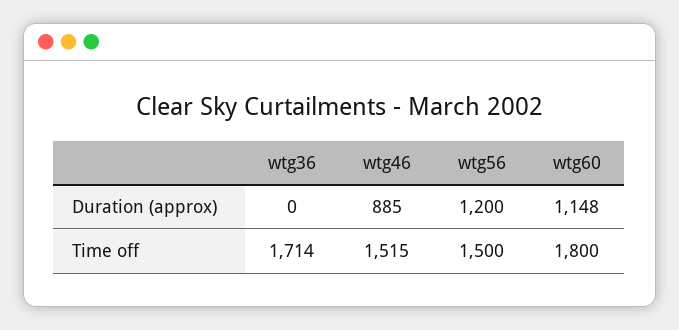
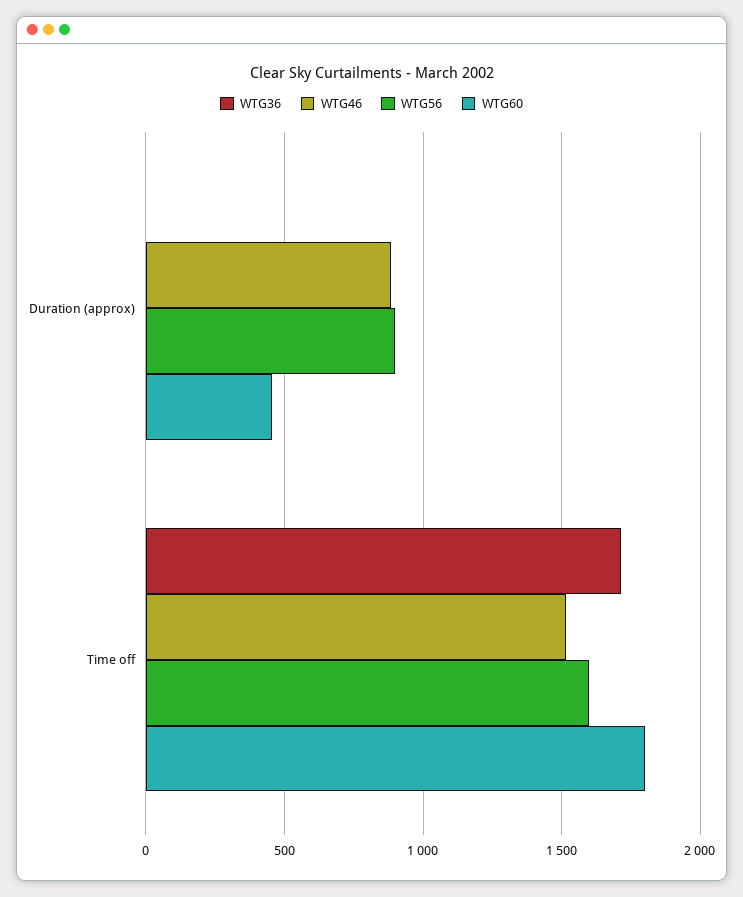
wtg56, Duration (approx): 1200 -> 900
wtg60, Duration (approx): 1148 -> 450
wtg56, Time off: 1500 -> 1600

